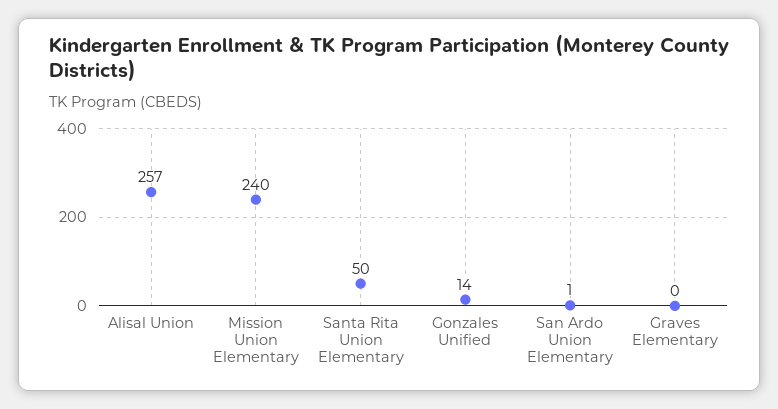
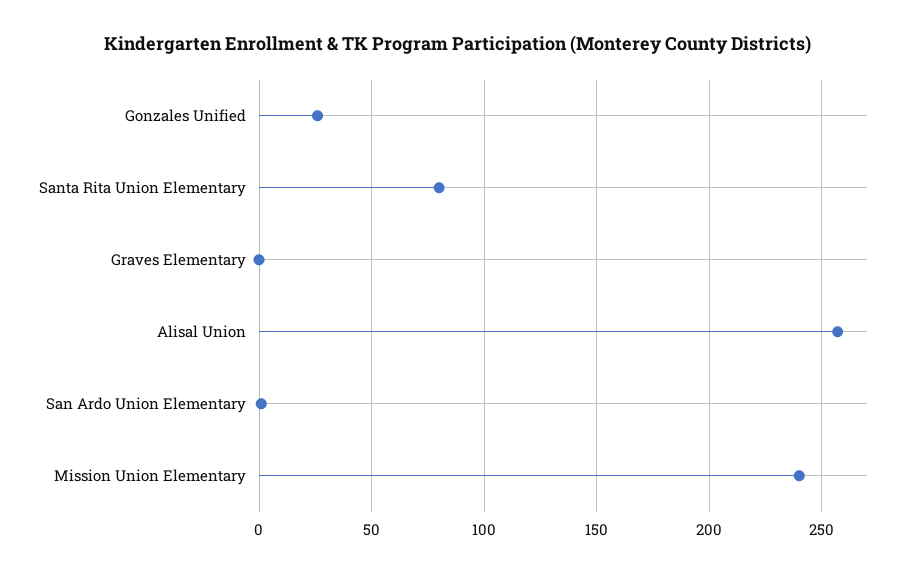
Santa Rita Union Elementary: 50 -> 80
Gonzales Unified: 14 -> 25

